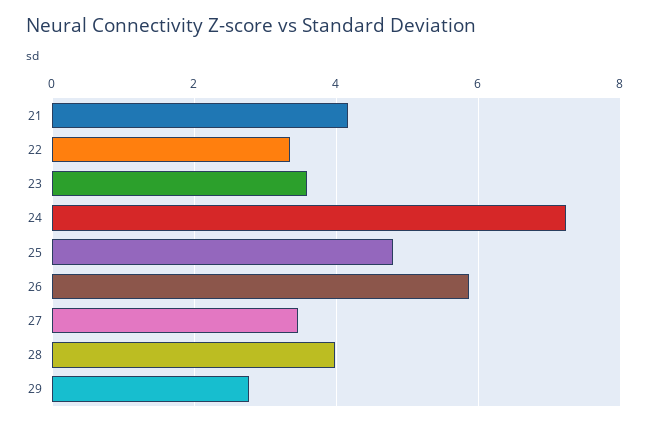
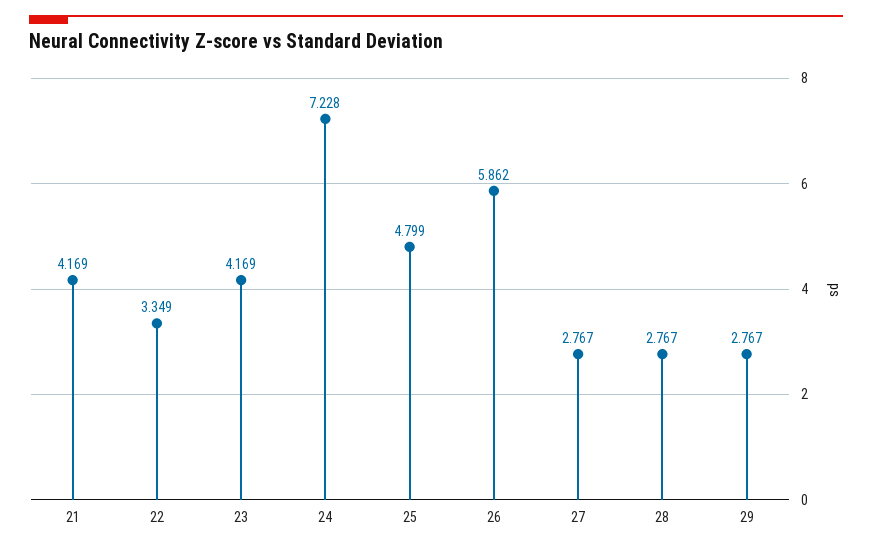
23: 3.6 -> 4.169
27: 3.4 -> 2.767
28: 4 -> 2.767

